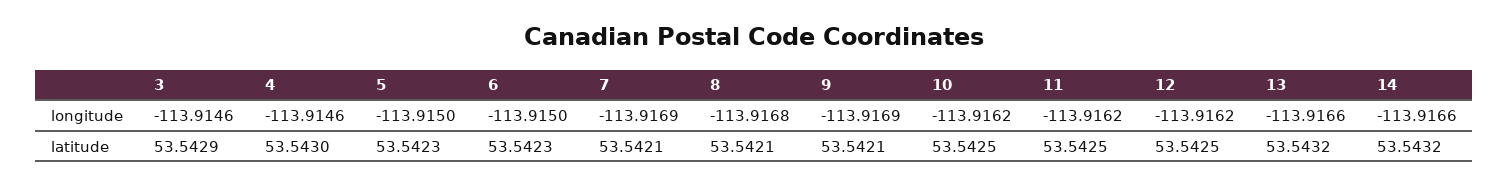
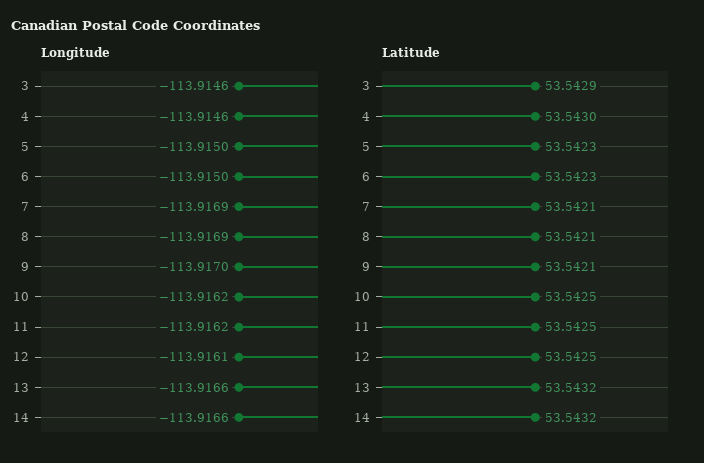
longitude, 8: -113.9168 -> -113.9169
longitude, 9: -113.9169 -> -113.917
longitude, 12: -113.9162 -> -113.9161

